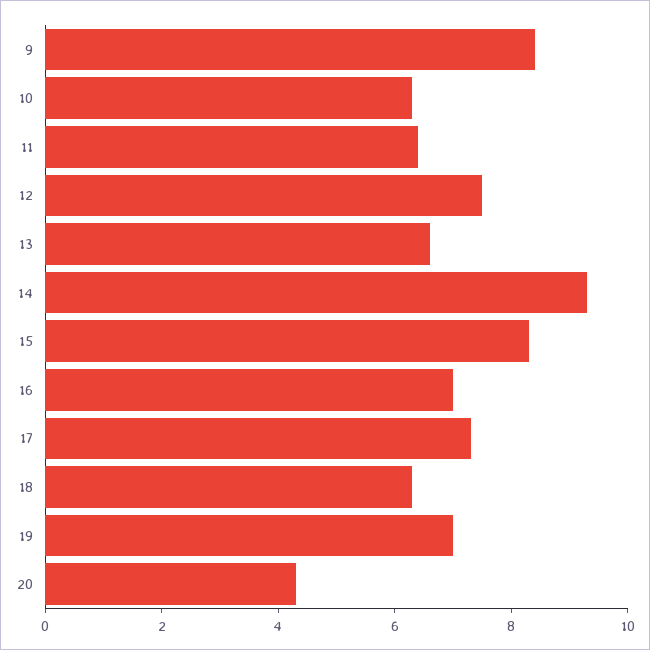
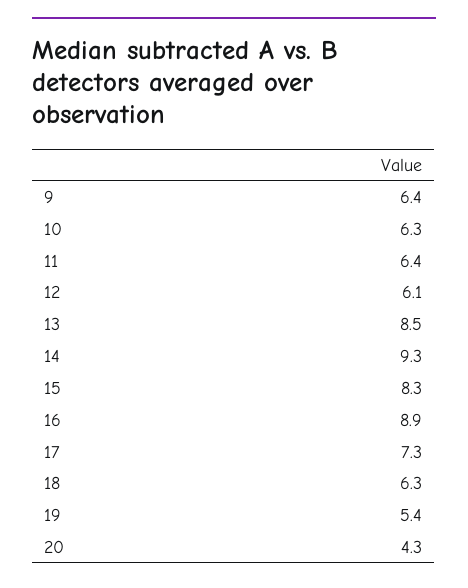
9: 8.5 -> 6.4
12: 7.5 -> 6.1
13: 6.5 -> 8.5
16: 7 -> 8.9
19: 7 -> 5.4

